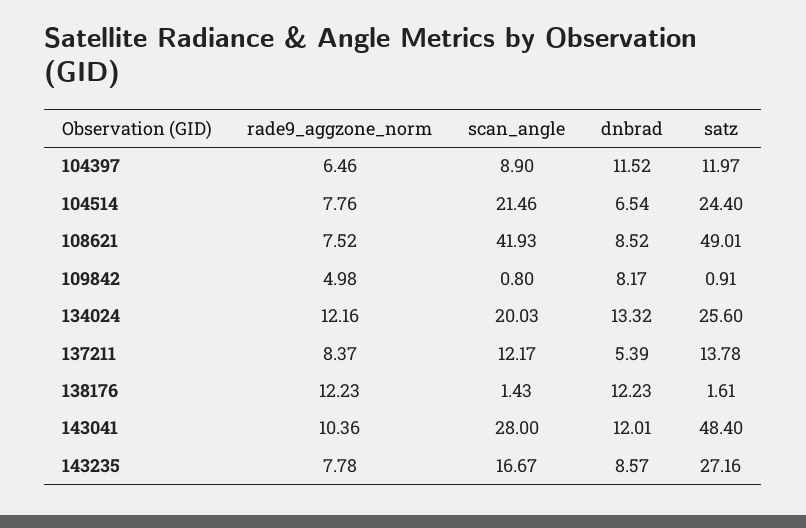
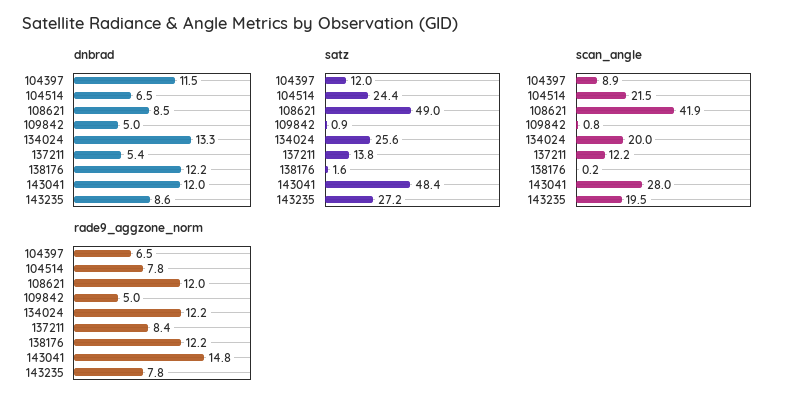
rade9_aggzone_norm, 108621: 7.52 -> 12
dnbrad, 109842: 8.17 -> 5
scan_angle, 138176: 1.43 -> 0.2
rade9_aggzone_norm, 143041: 10.36 -> 14.8
scan_angle, 143235: 16.67 -> 19.5

